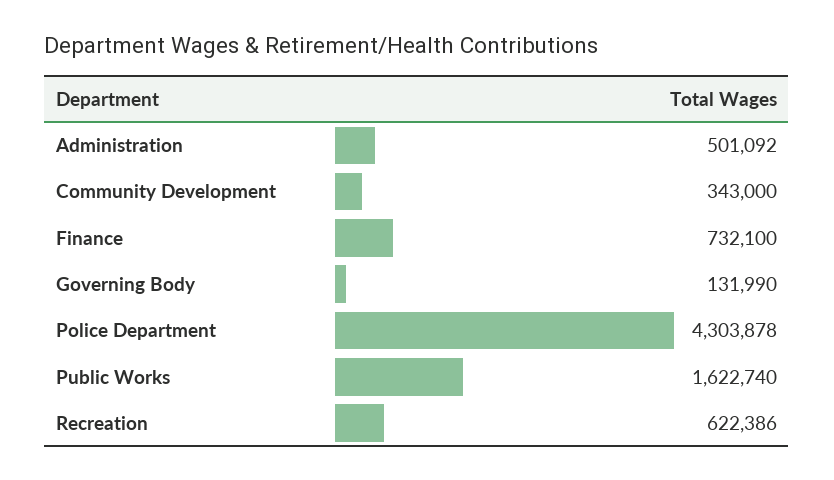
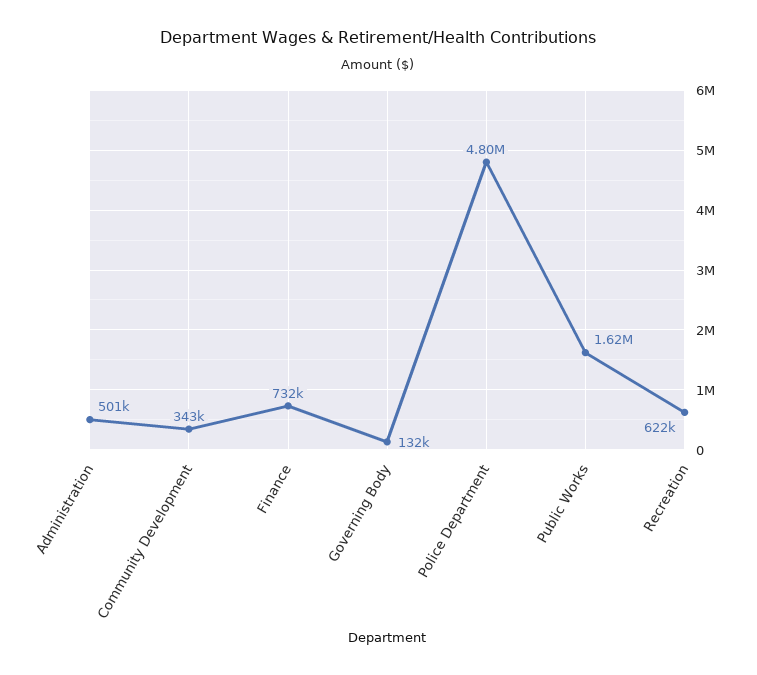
Police Department: 4303878 -> 4800000

